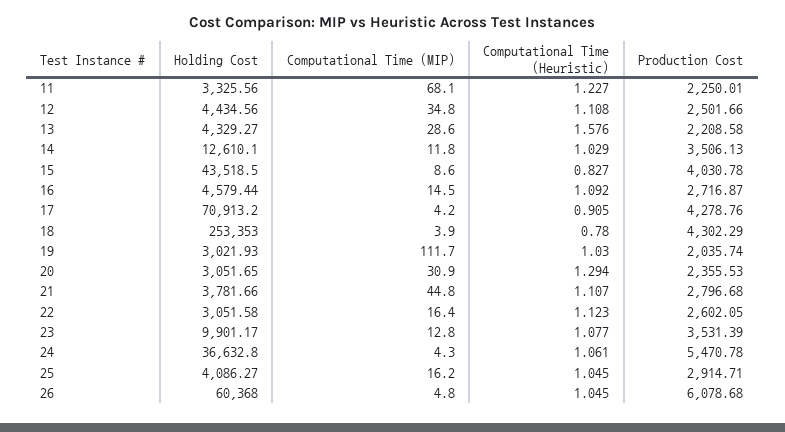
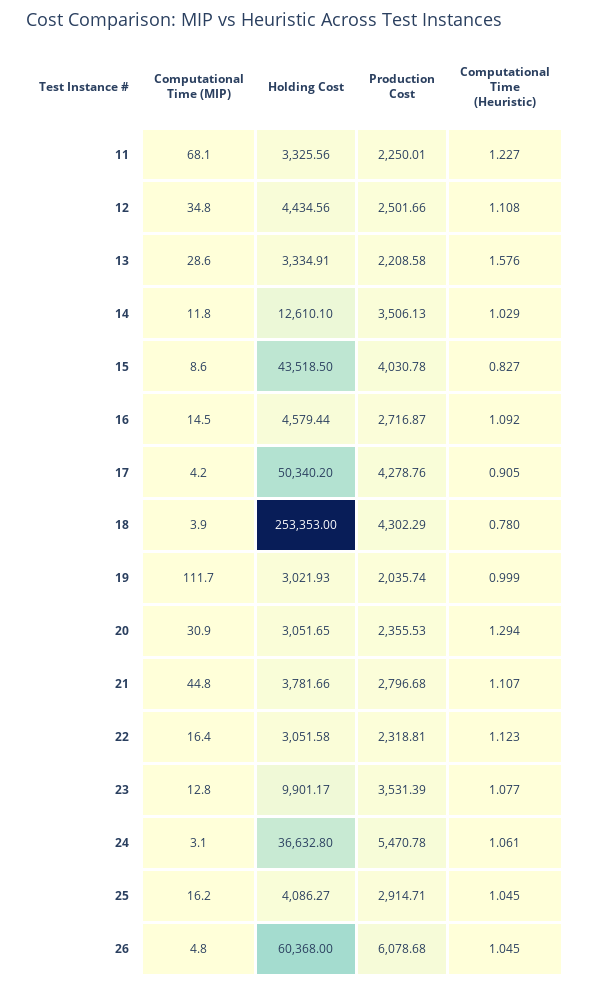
Holding Cost, 13: 4329.27 -> 3334.91
Holding Cost, 17: 70913.2 -> 50340.2
Computational Time (Heuristic), 19: 1.03 -> 0.999
Production Cost, 22: 2602.05 -> 2318.81
Computational Time (MIP), 24: 4.3 -> 3.1

